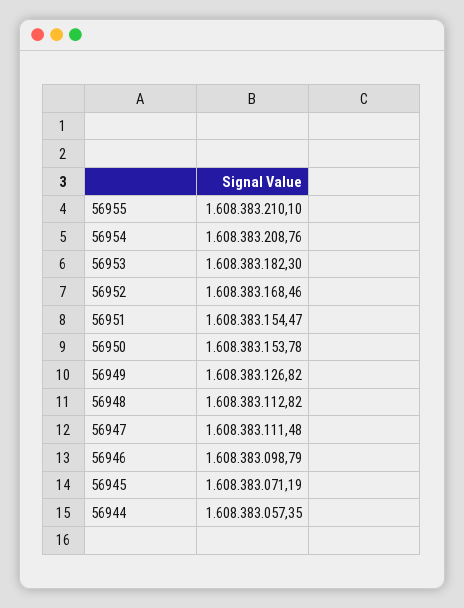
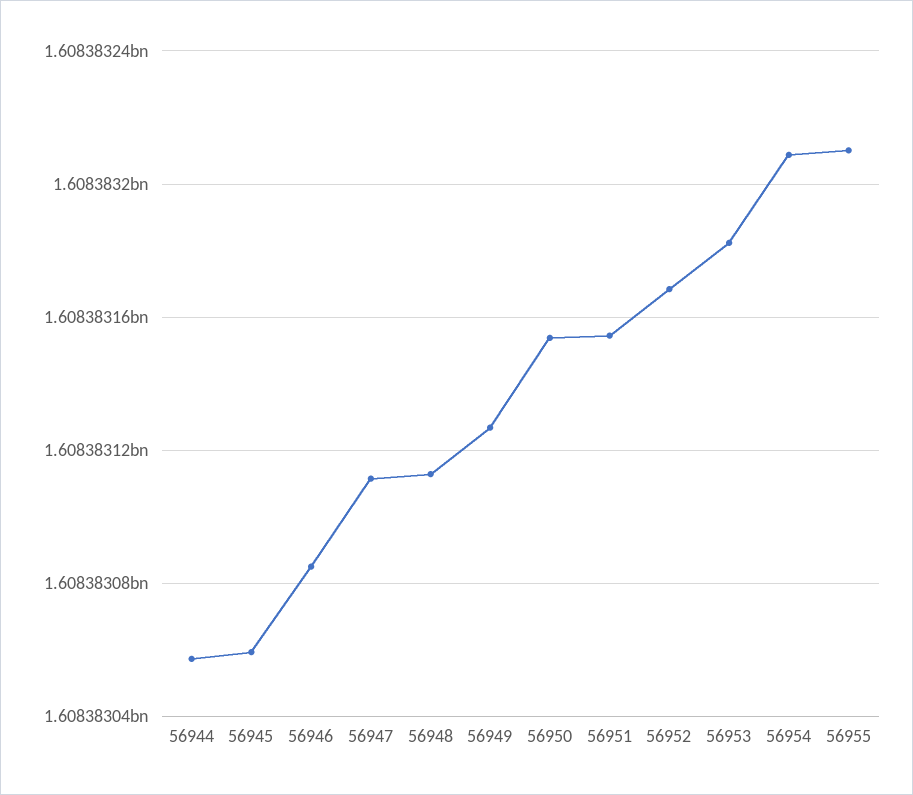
56946: 1608383098.79 -> 1608383085
56945: 1608383071.19 -> 1608383060

